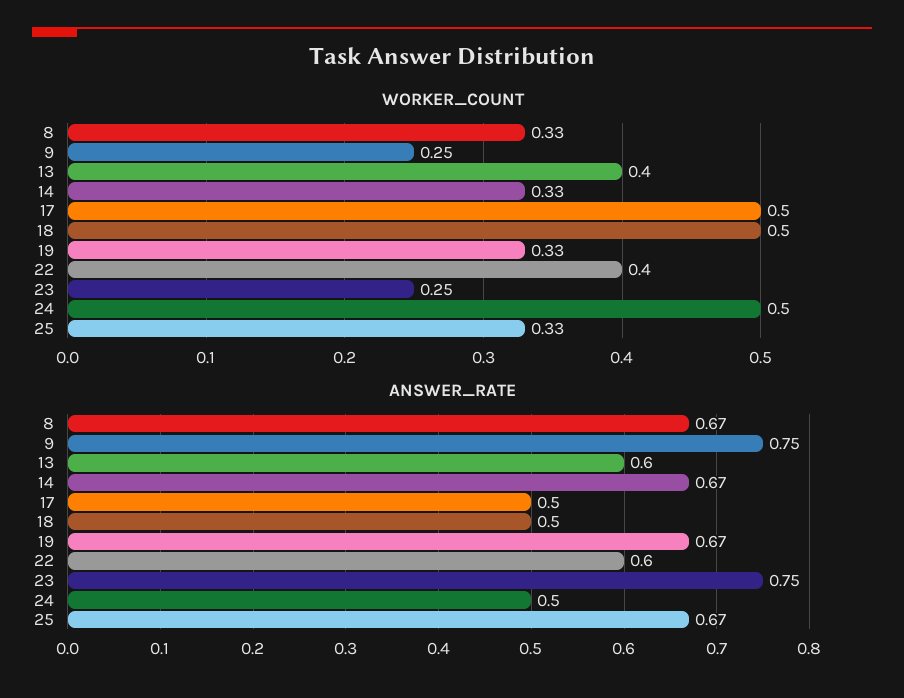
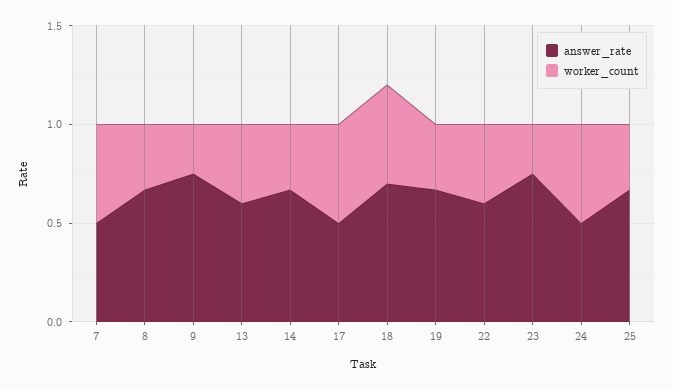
ANSWER_RATE, 18: 0.5 -> 0.7
ANSWER_RATE, 7: none -> 0.5
WORKER_COUNT, 7: none -> 0.5

